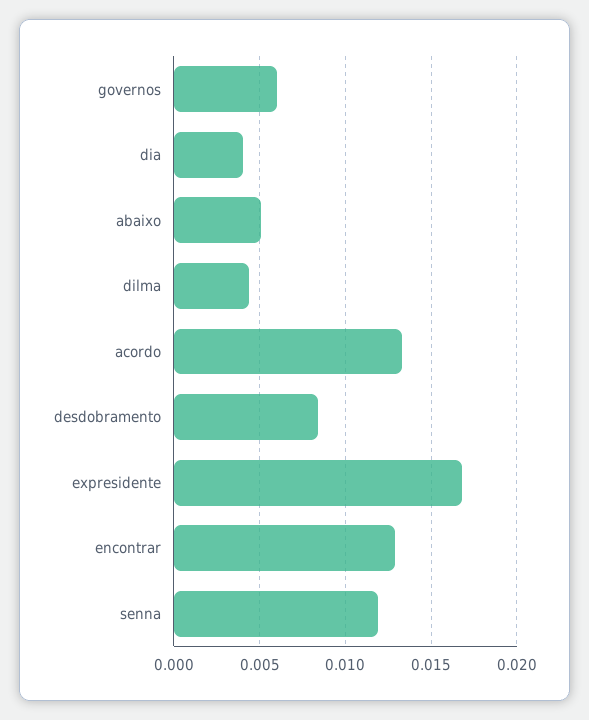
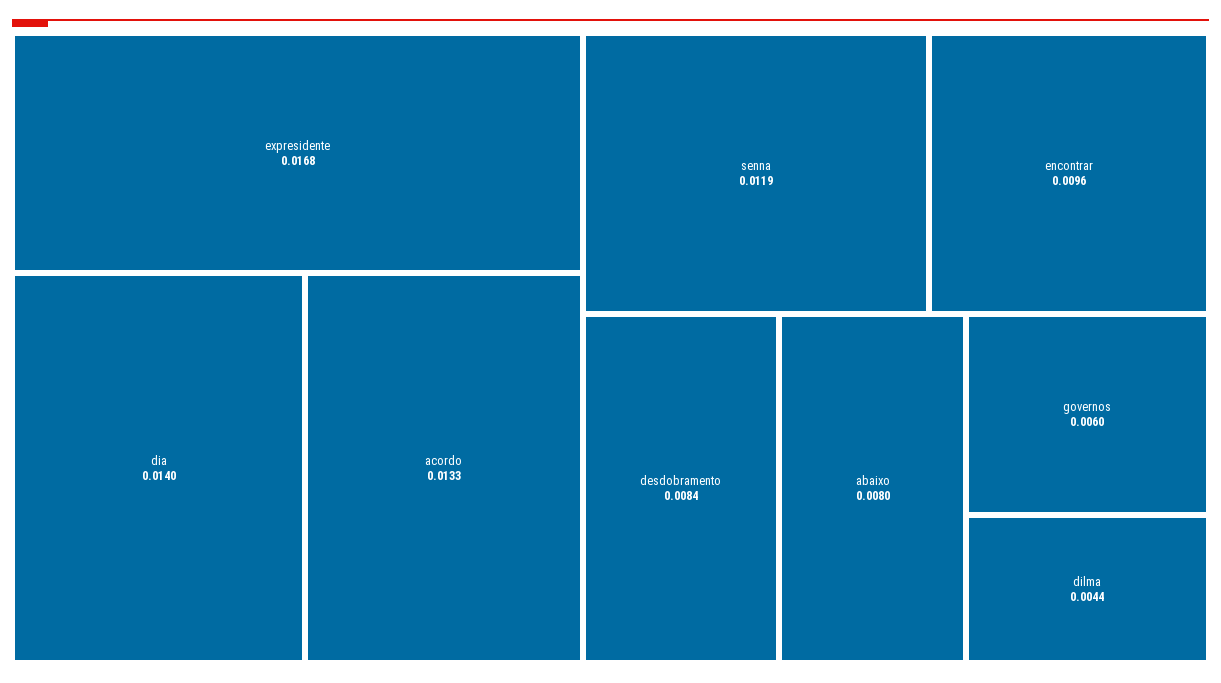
dia: 0.004 -> 0.014
abaixo: 0.005 -> 0.008
encontrar: 0.013 -> 0.0096

